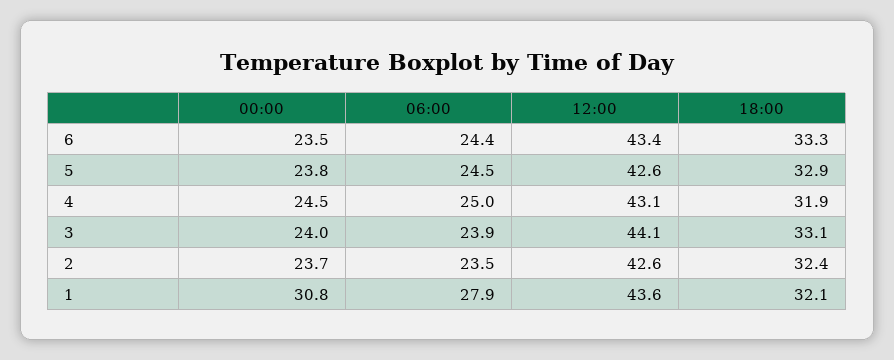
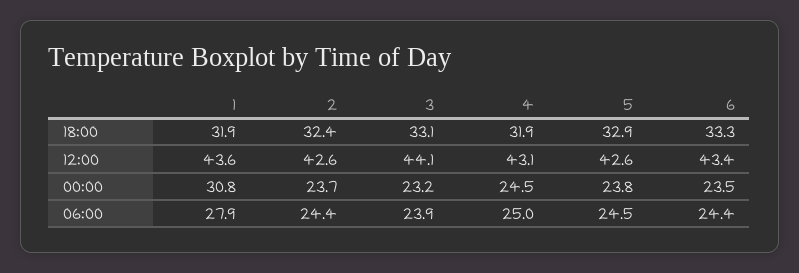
00:00, 3: 24 -> 23.2
06:00, 2: 23.5 -> 24.4
18:00, 1: 32.1 -> 31.9

